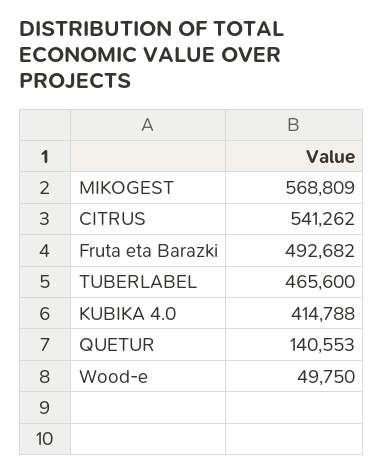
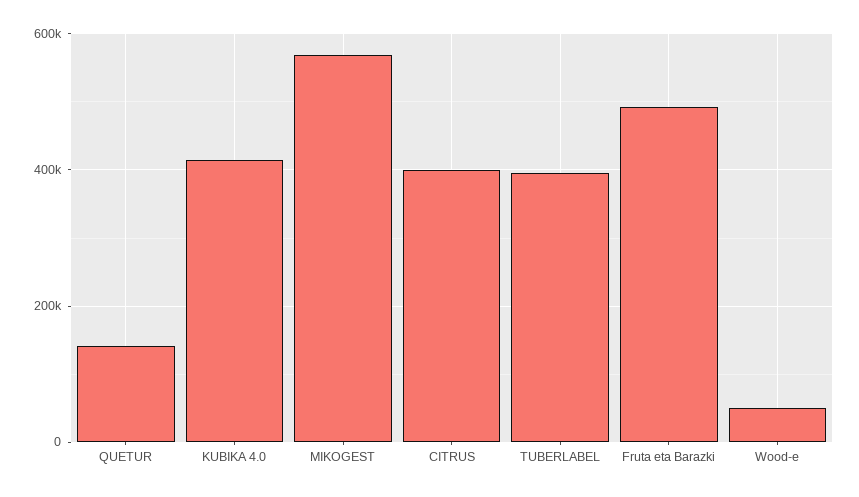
CITRUS: 541262 -> 400000
TUBERLABEL: 465600 -> 400000

